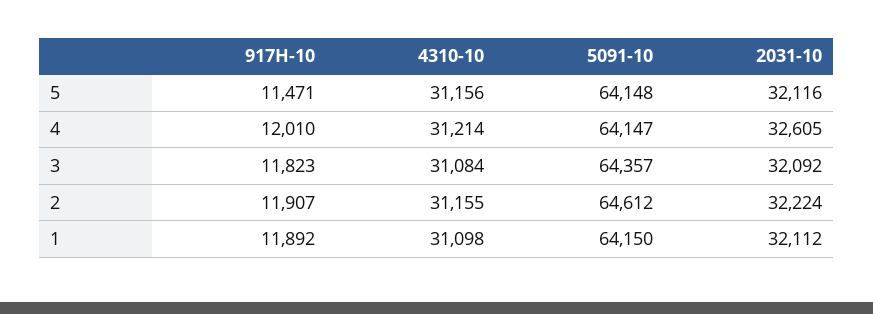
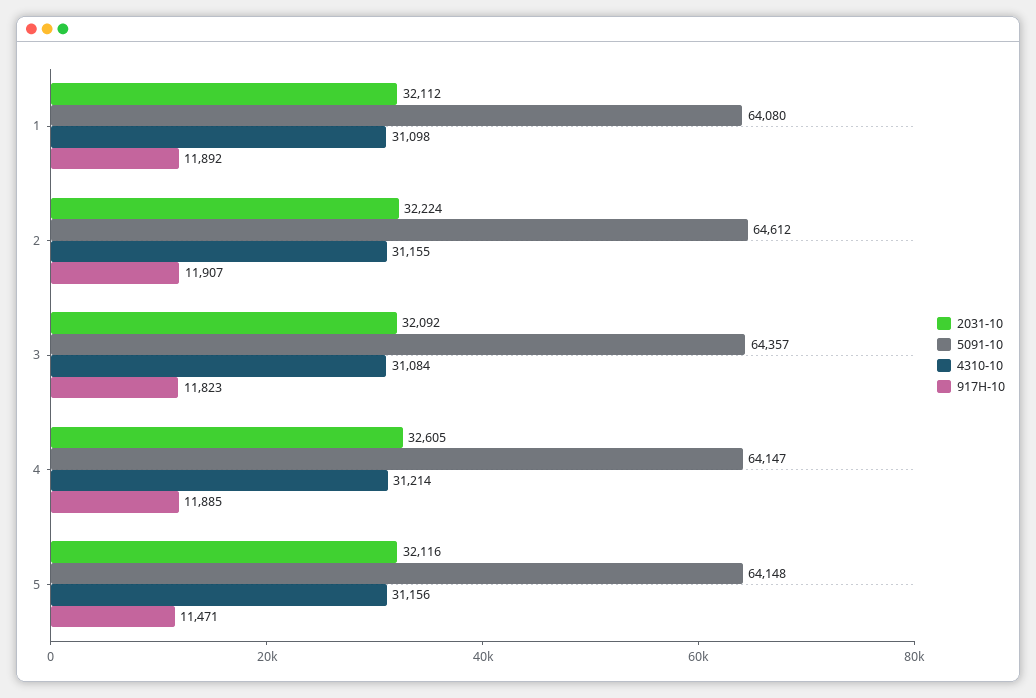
917H-10, 4: 12010 -> 11885
5091-10, 1: 64150 -> 64080

